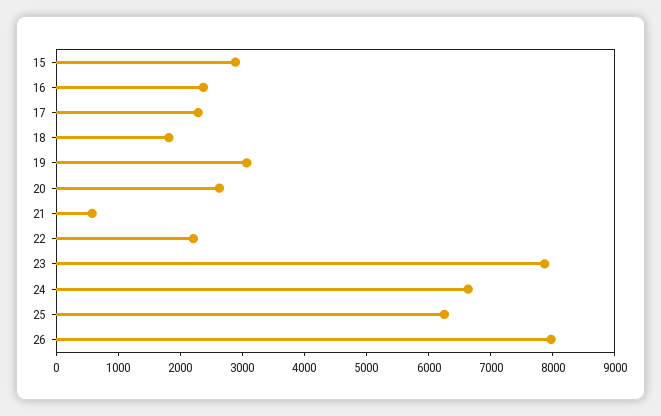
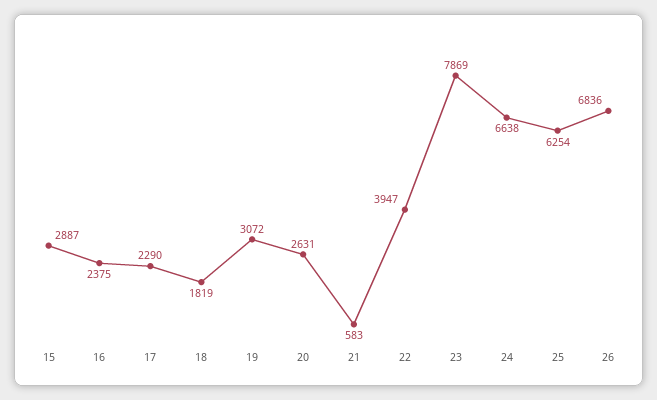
22: 2200 -> 3947
26: 8000 -> 6836

